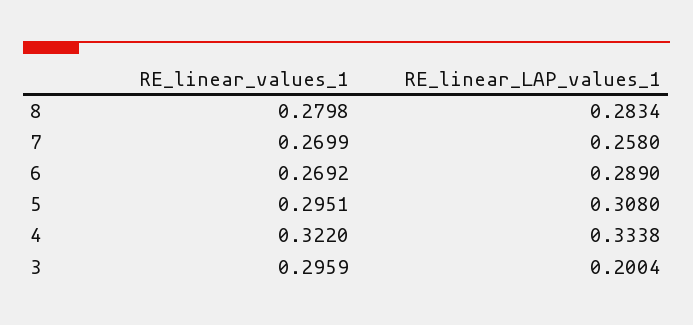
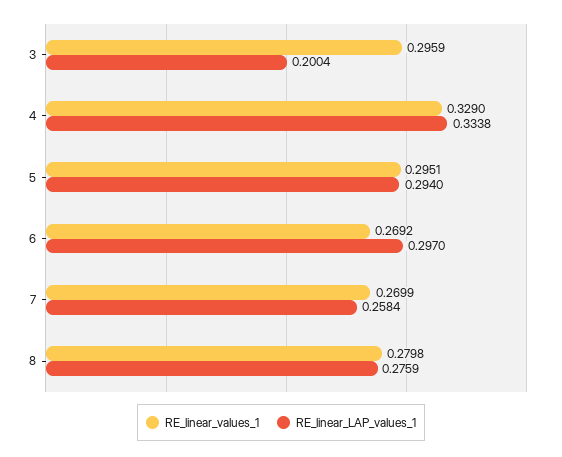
RE_linear_LAP_values_1, 8: 0.2834 -> 0.2759
RE_linear_LAP_values_1, 7: 0.258 -> 0.2584
RE_linear_LAP_values_1, 6: 0.289 -> 0.297
RE_linear_LAP_values_1, 5: 0.308 -> 0.294
RE_linear_values_1, 4: 0.322 -> 0.329

